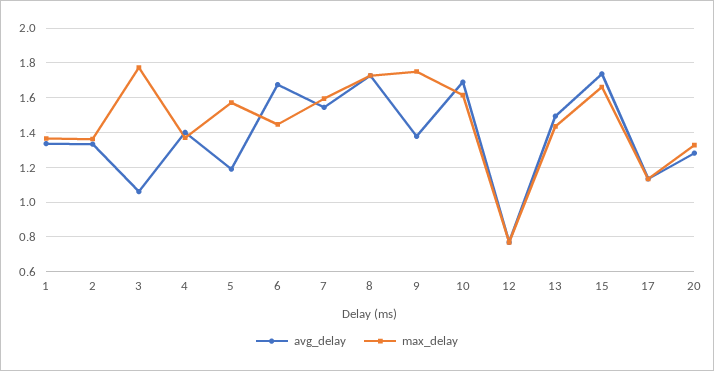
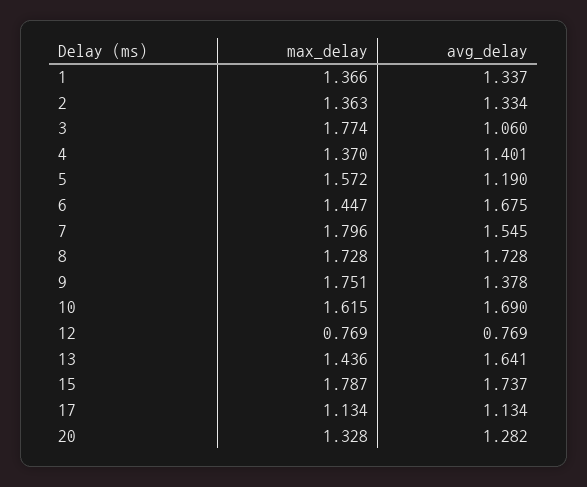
max_delay, 7: 1.6 -> 1.796
avg_delay, 13: 1.5 -> 1.641
max_delay, 15: 1.65 -> 1.787

